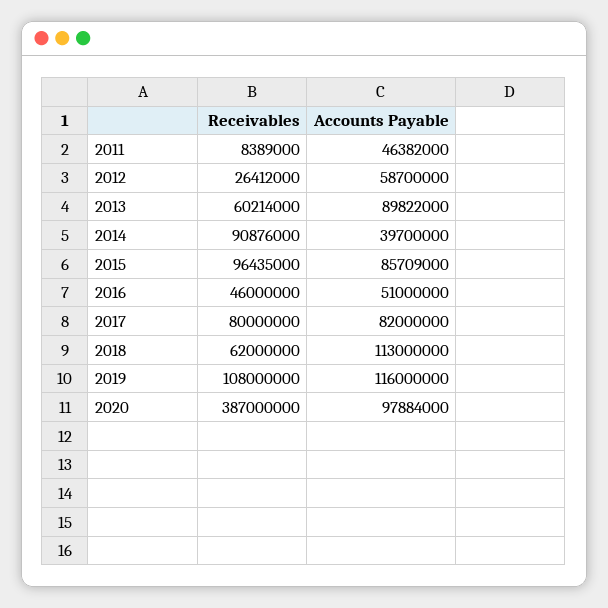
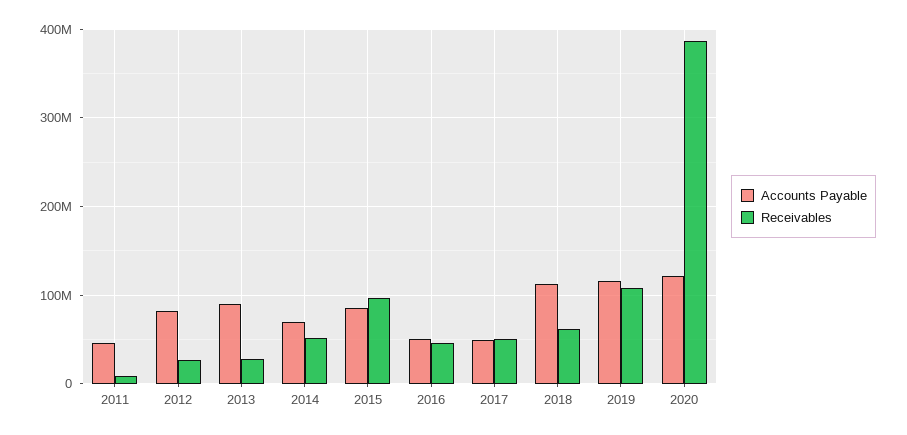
Accounts Payable, 2012: 58700000 -> 80000000
Receivables, 2013: 60214000 -> 30000000
Receivables, 2014: 90876000 -> 50000000
Accounts Payable, 2014: 39700000 -> 70000000
Receivables, 2017: 80000000 -> 50000000
Accounts Payable, 2017: 82000000 -> 50000000
Accounts Payable, 2020: 97884000 -> 120000000

